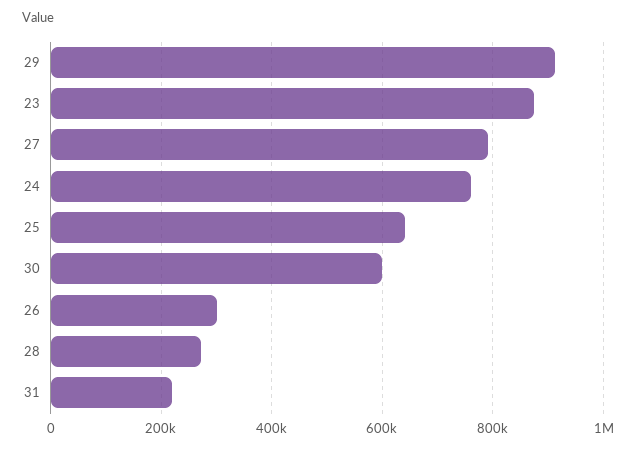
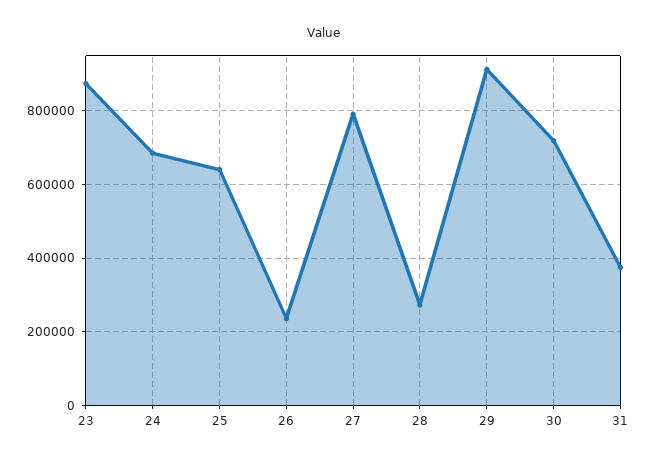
24: 760000 -> 680000
30: 600000 -> 720000
26: 300000 -> 240000
31: 220000 -> 380000

